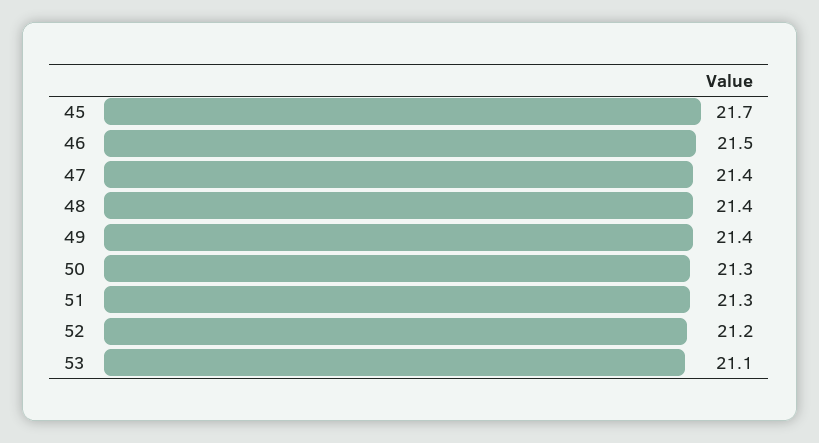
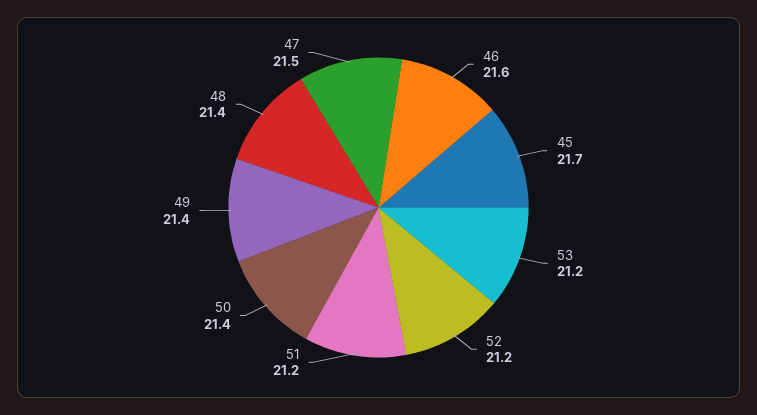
46: 21.5 -> 21.6
47: 21.4 -> 21.5
50: 21.3 -> 21.4
51: 21.3 -> 21.2
53: 21.1 -> 21.2

